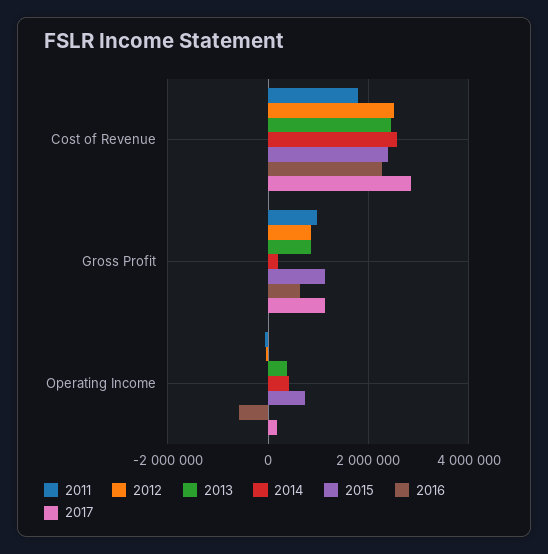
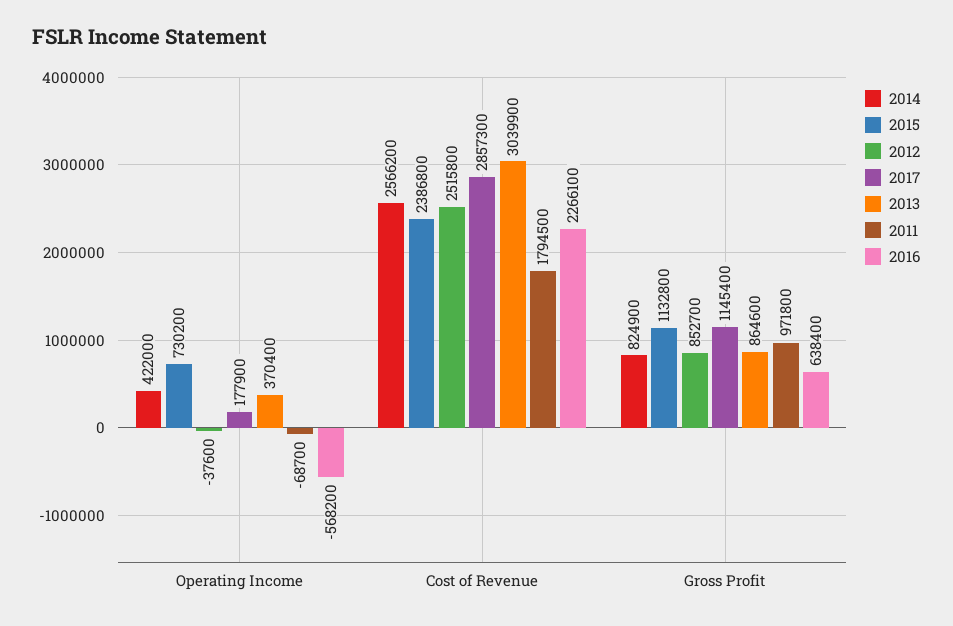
2013, Cost of Revenue: 2400000 -> 3039900
2014, Gross Profit: 200000 -> 824900

